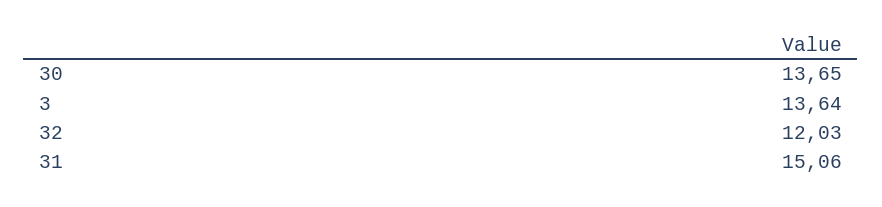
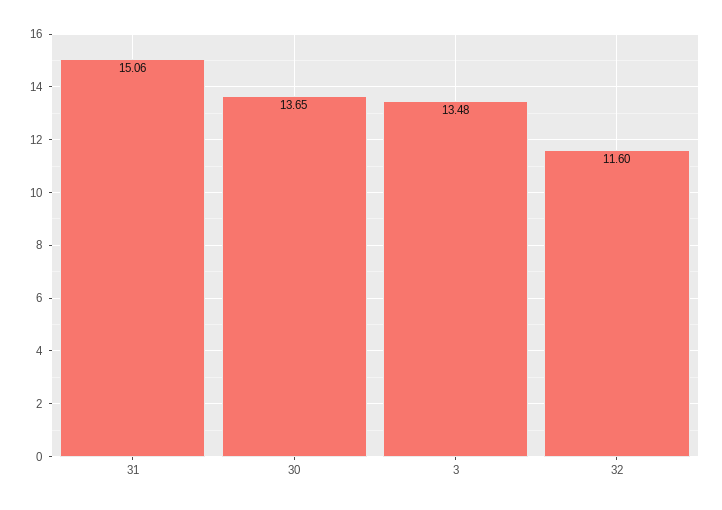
3: 13.64 -> 13.48
32: 12.03 -> 11.6

